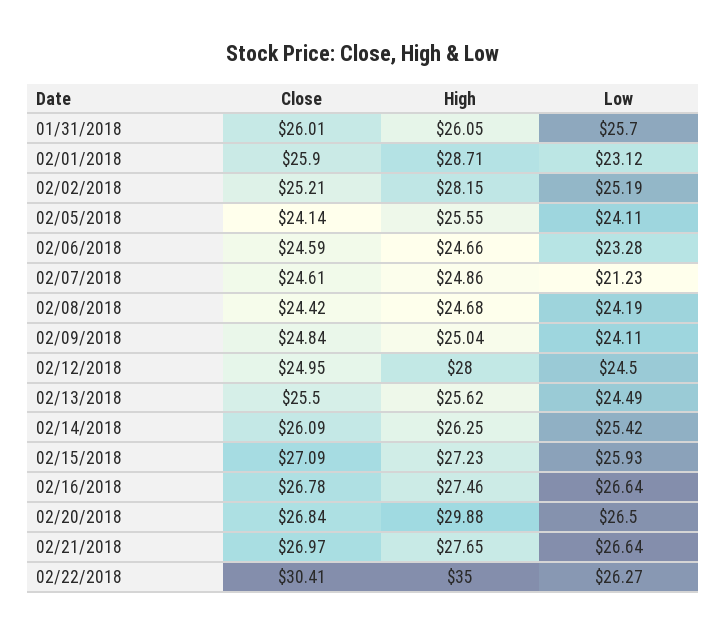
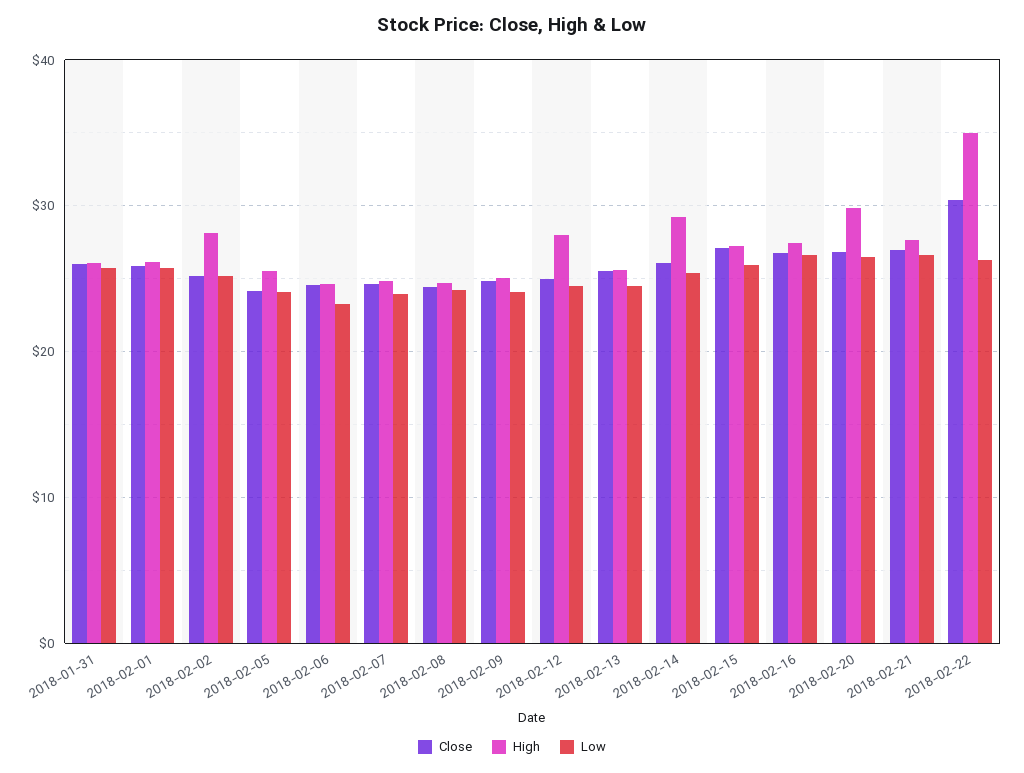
High, 02/01/2018: 28.71 -> 26
Low, 02/01/2018: 23.12 -> 26
Low, 02/07/2018: 21.23 -> 24
High, 02/14/2018: 26.25 -> 29

